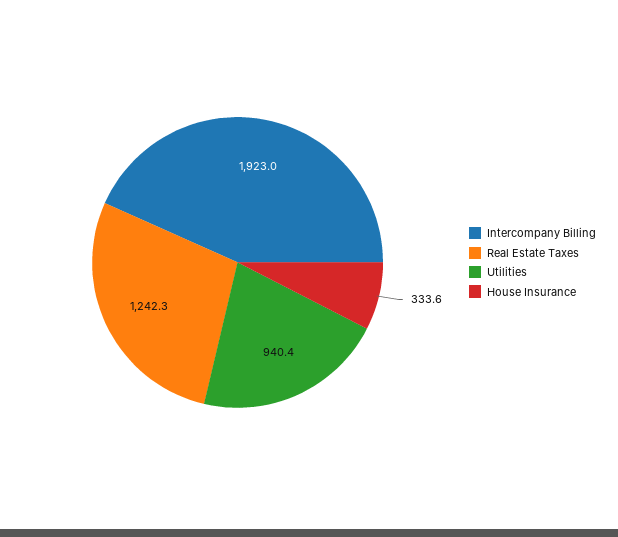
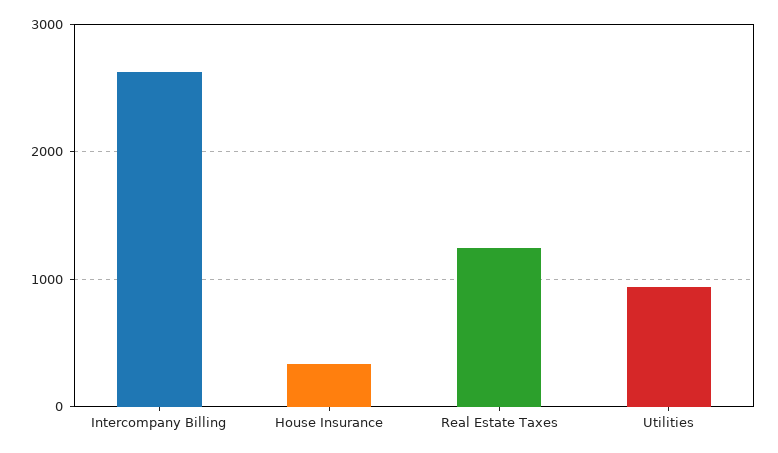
Intercompany Billing: 1923 -> 2600

